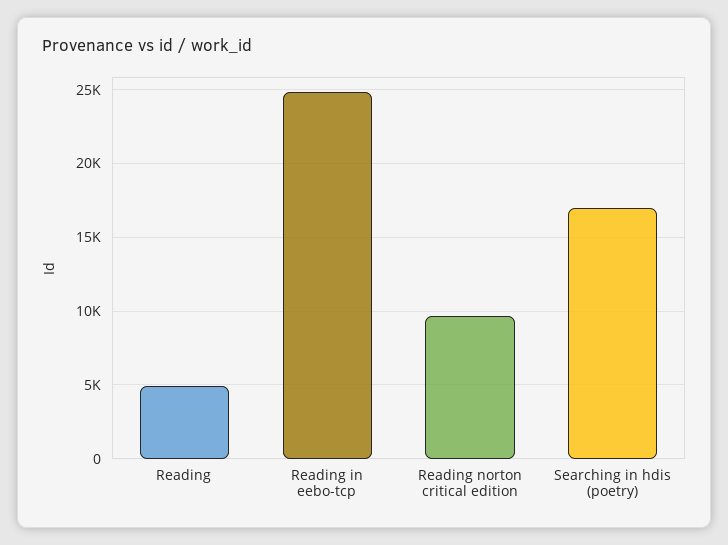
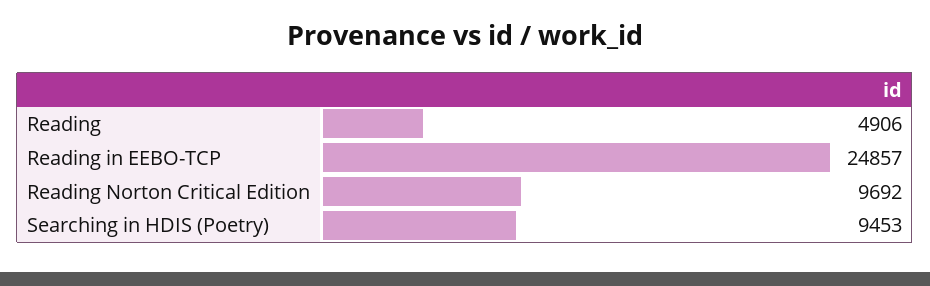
Searching in hdis (poetry): 17000 -> 9453

